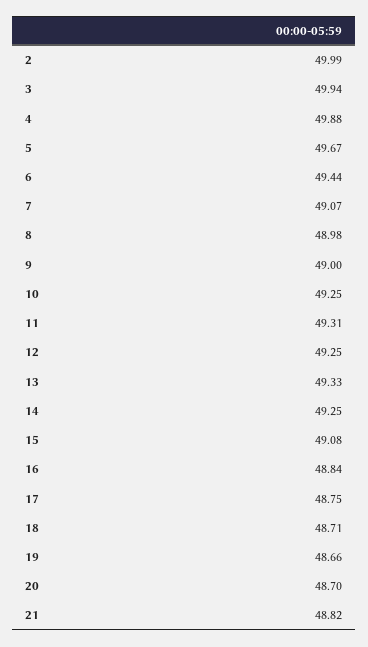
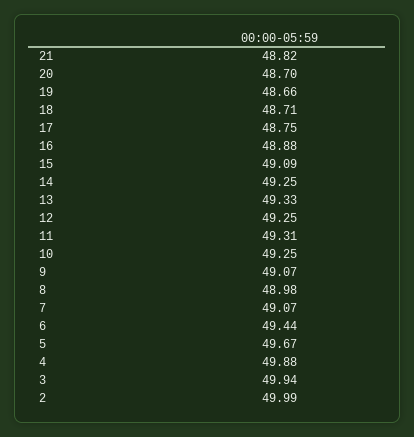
9: 49 -> 49.07
15: 49.08 -> 49.09
16: 48.84 -> 48.88

